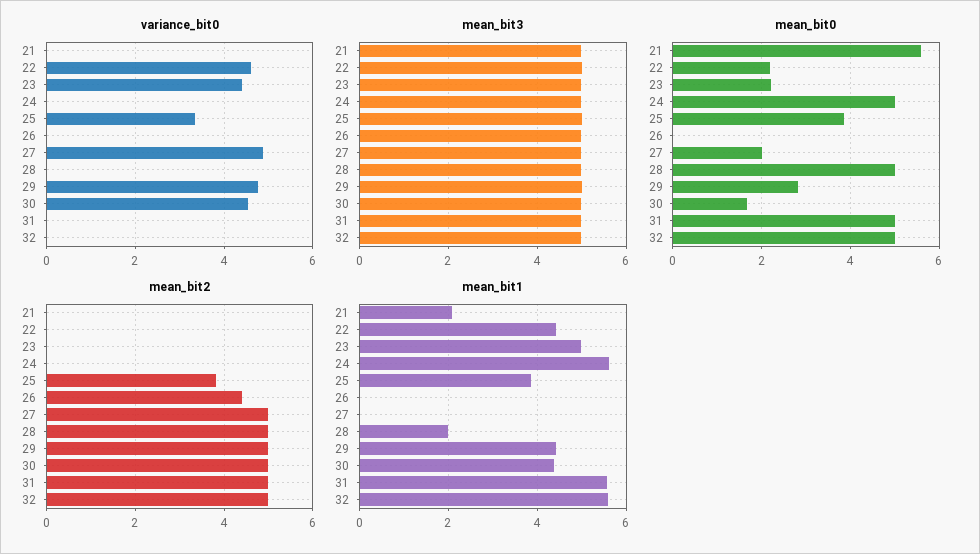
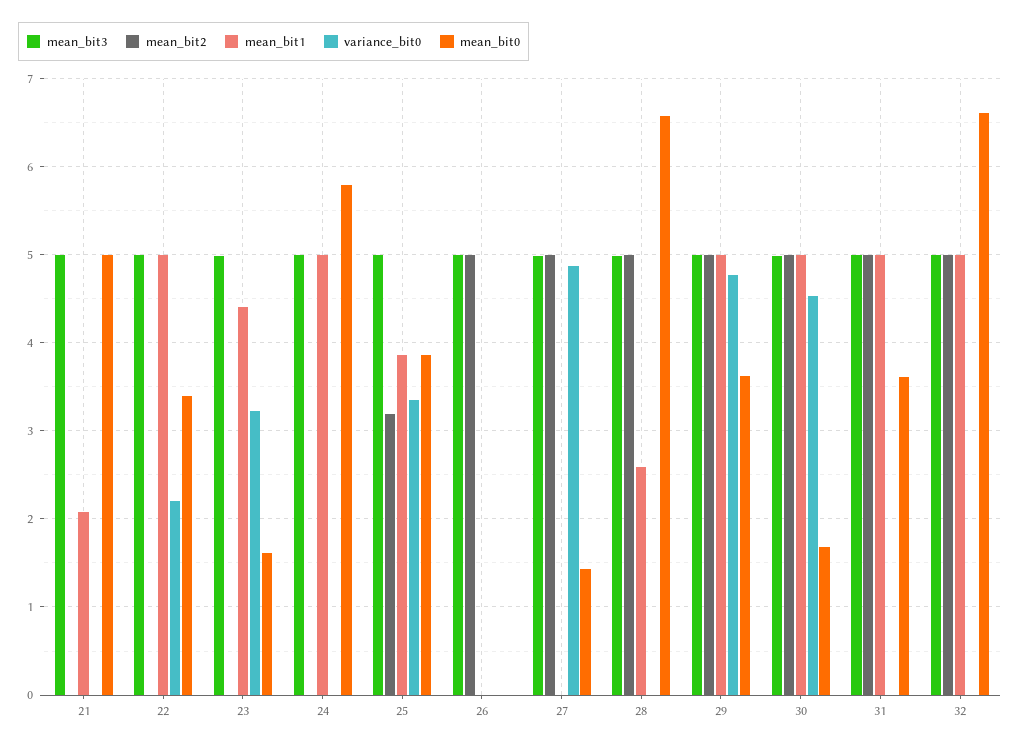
variance_bit0, 22: 4.6 -> 2.2
variance_bit0, 23: 4.4 -> 3.2
mean_bit0, 21: 5.6 -> 5
mean_bit0, 22: 2.2 -> 3.4
mean_bit0, 23: 2.2 -> 1.6
mean_bit0, 24: 5 -> 5.8
mean_bit0, 27: 2 -> 1.4
mean_bit0, 28: 5 -> 6.6
mean_bit0, 29: 2.8 -> 3.6
mean_bit0, 31: 5 -> 3.6
mean_bit0, 32: 5 -> 6.6
mean_bit2, 25: 3.8 -> 3.2
mean_bit2, 26: 4.4 -> 5
mean_bit1, 22: 4.4 -> 5
mean_bit1, 23: 5 -> 4.4
mean_bit1, 24: 5.6 -> 5
mean_bit1, 28: 2 -> 2.6
mean_bit1, 29: 4.4 -> 5
mean_bit1, 30: 4.4 -> 5
mean_bit1, 31: 5.6 -> 5
mean_bit1, 32: 5.6 -> 5

